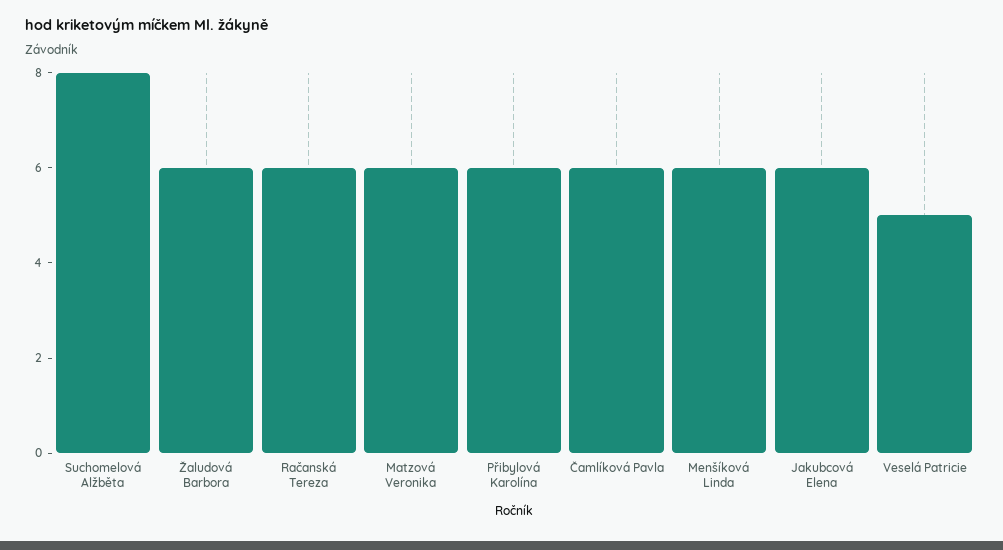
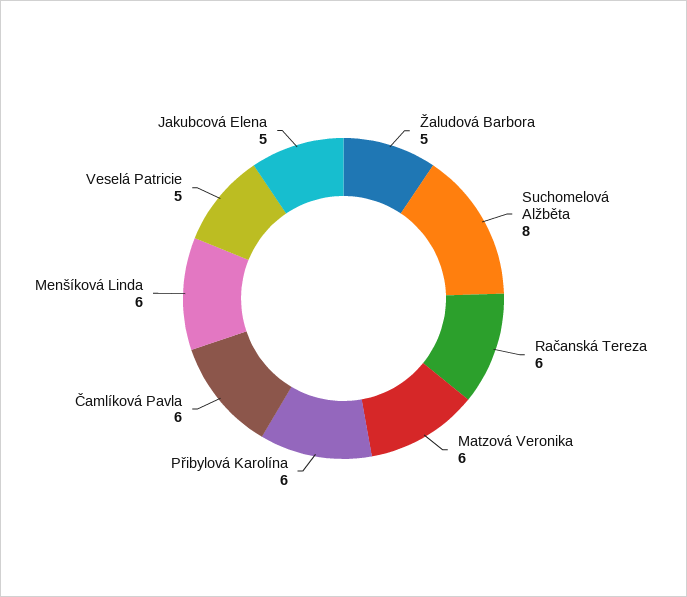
Žaludová Barbora: 6 -> 5
Jakubcová Elena: 6 -> 5

